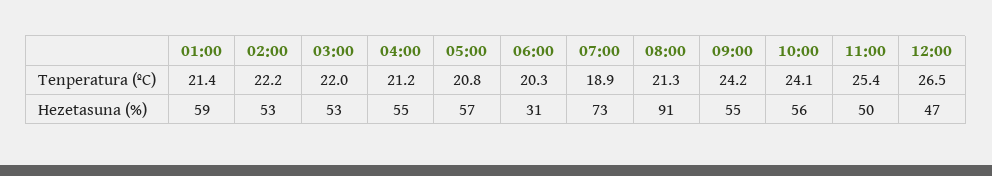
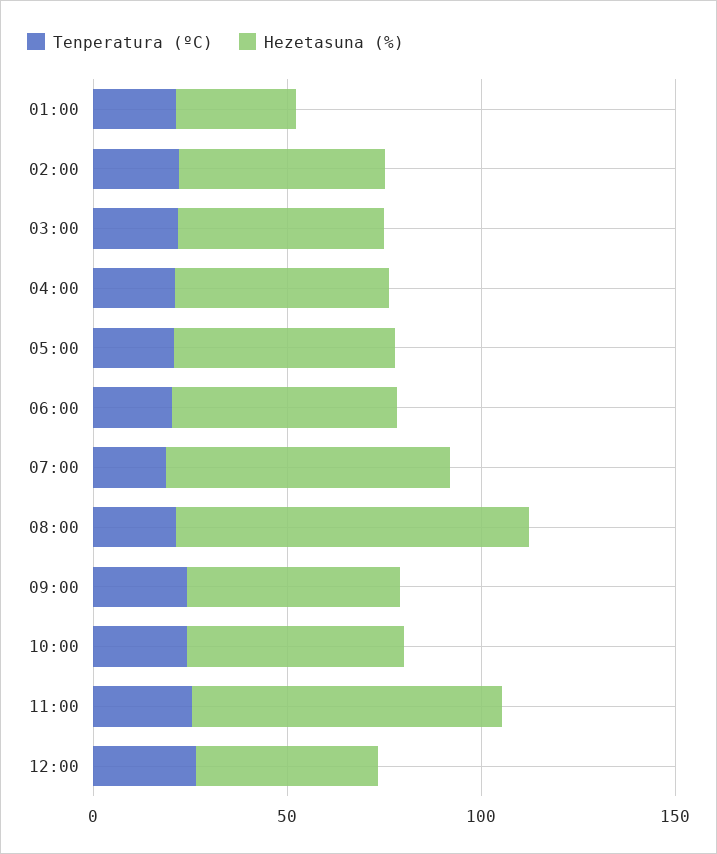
Hezetasuna (%), 01:00: 59 -> 30
Hezetasuna (%), 06:00: 31 -> 60
Hezetasuna (%), 11:00: 50 -> 80

